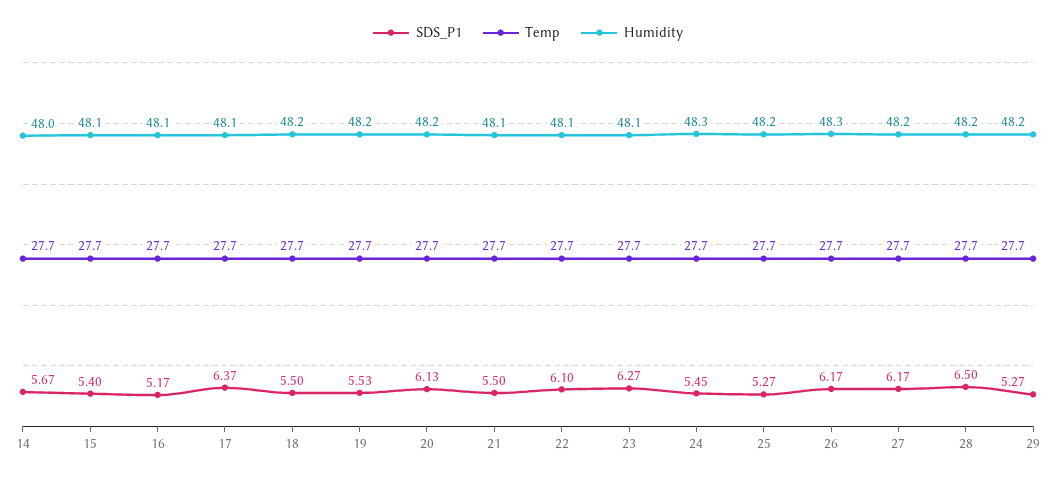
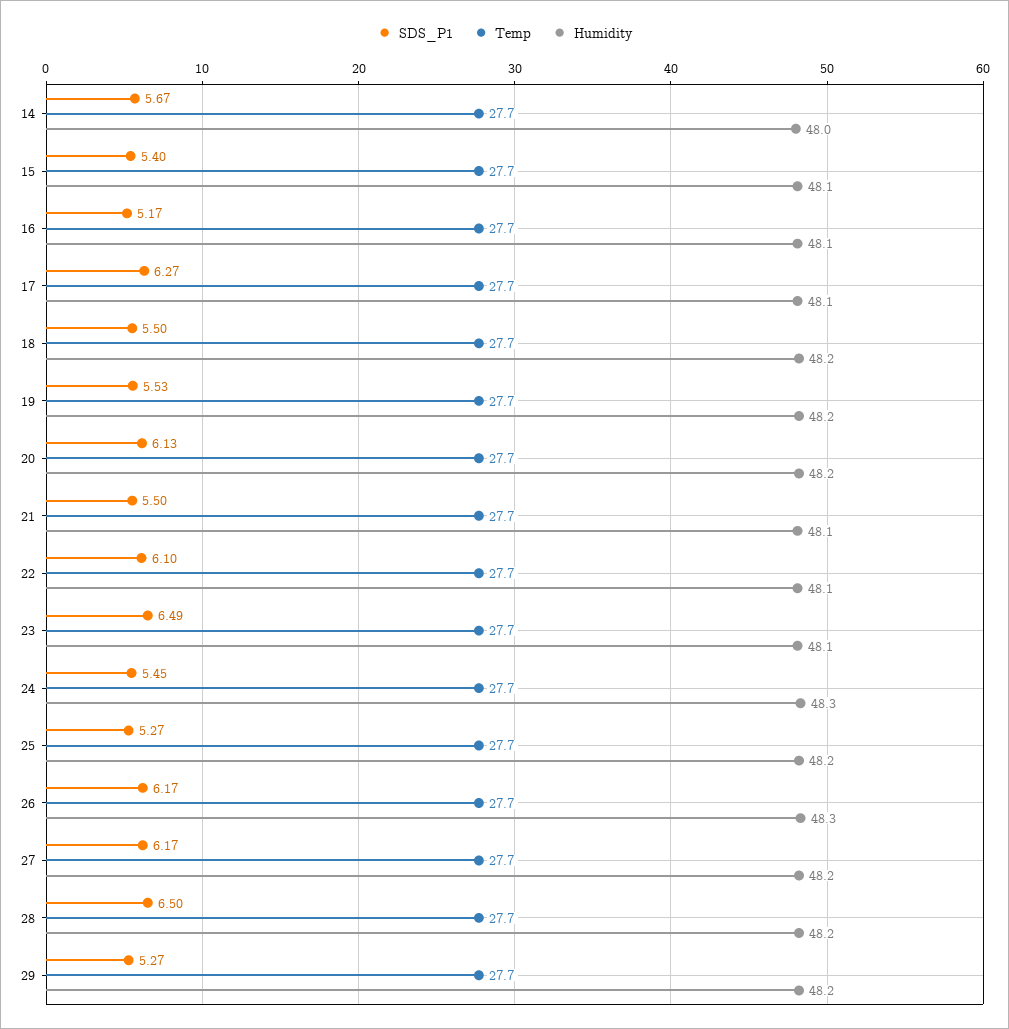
SDS_P1, 17: 6.37 -> 6.27
SDS_P1, 23: 6.27 -> 6.49

